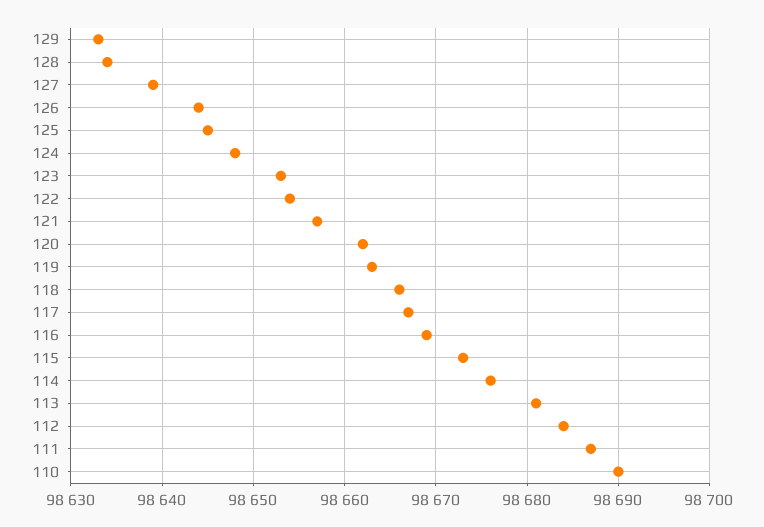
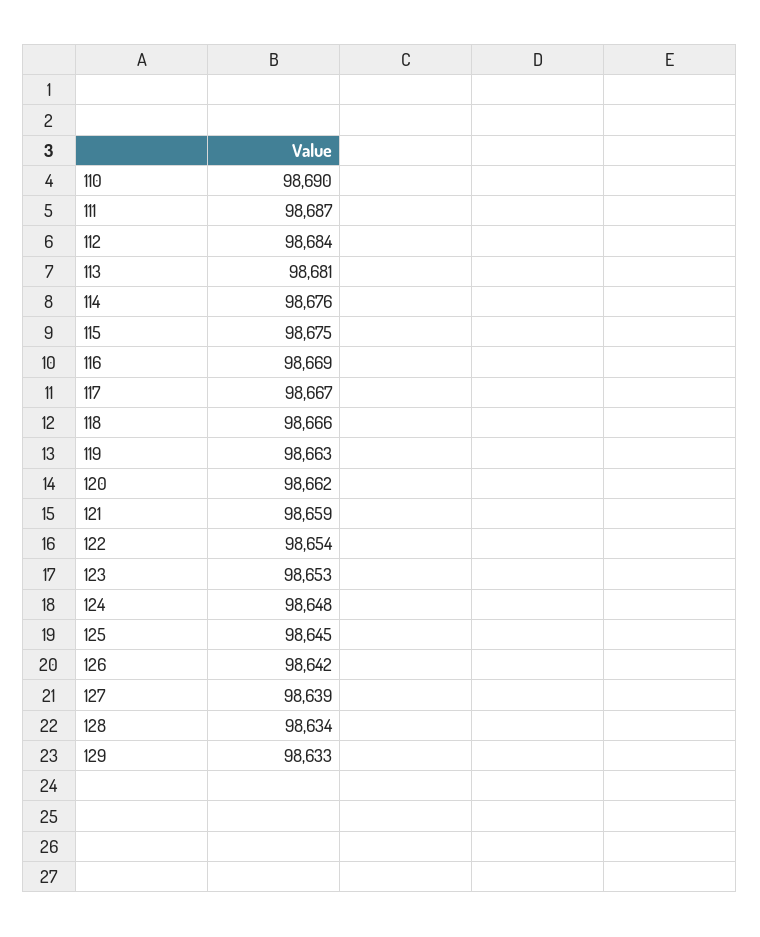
126: 98644 -> 98642
121: 98657 -> 98659
115: 98673 -> 98675

